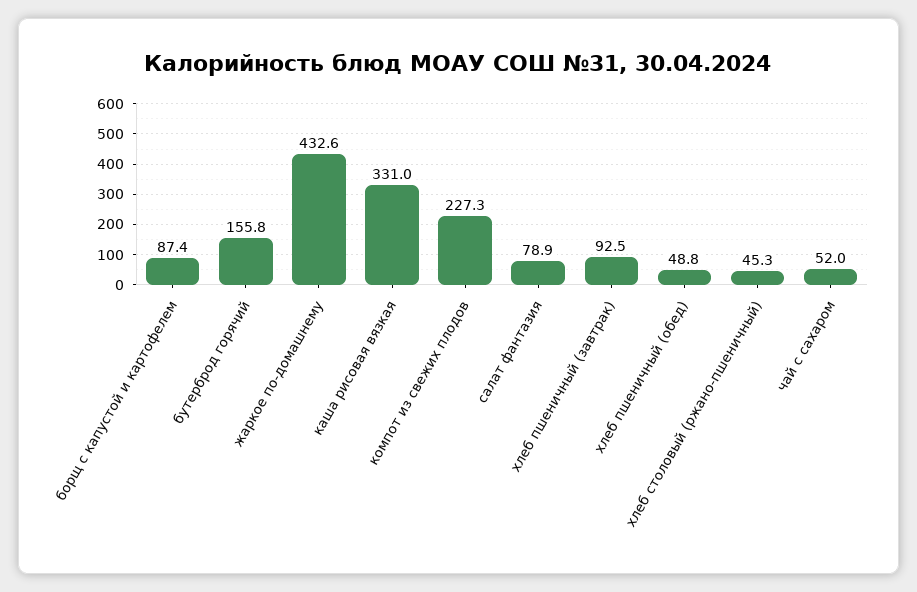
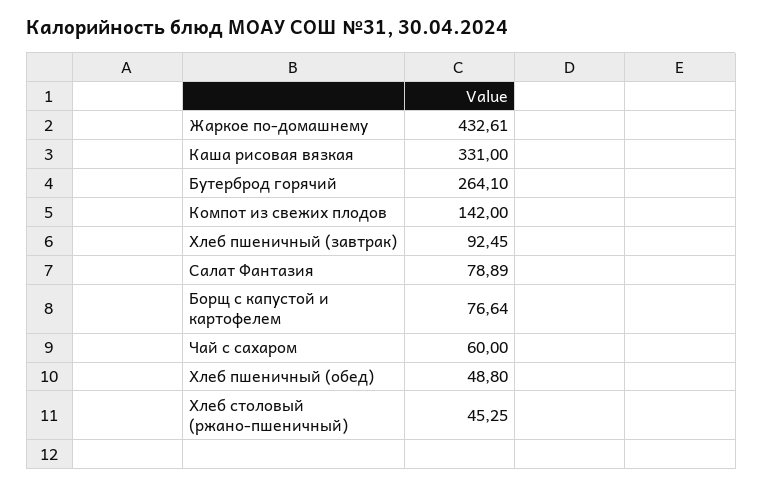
борщ с капустой и картофелем: 87.4 -> 76.64
бутерброд горячий: 155.8 -> 264.1
компот из свежих плодов: 227.3 -> 142
чай с сахаром: 52 -> 60

